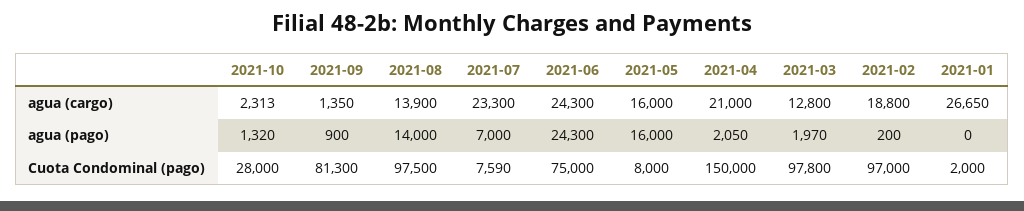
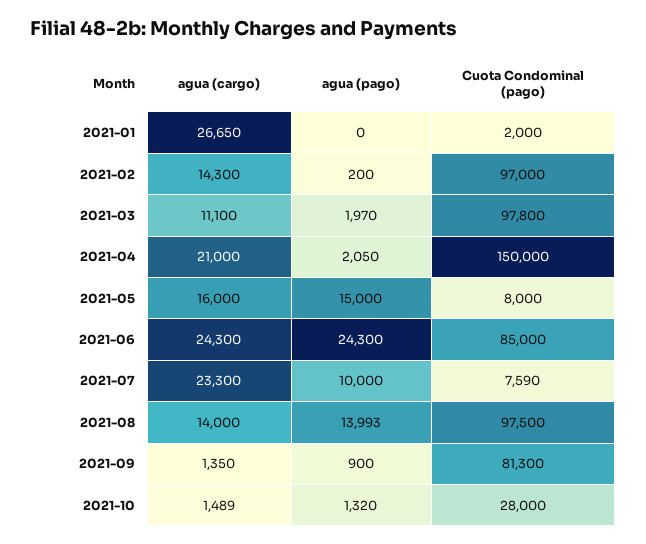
2021-10, agua (cargo): 2313 -> 1489
2021-08, agua (cargo): 13900 -> 14000
2021-03, agua (cargo): 12800 -> 11100
2021-02, agua (cargo): 18800 -> 14300
2021-08, agua (pago): 14000 -> 13993
2021-07, agua (pago): 7000 -> 10000
2021-05, agua (pago): 16000 -> 15000
2021-06, Cuota Condominal (pago): 75000 -> 85000

